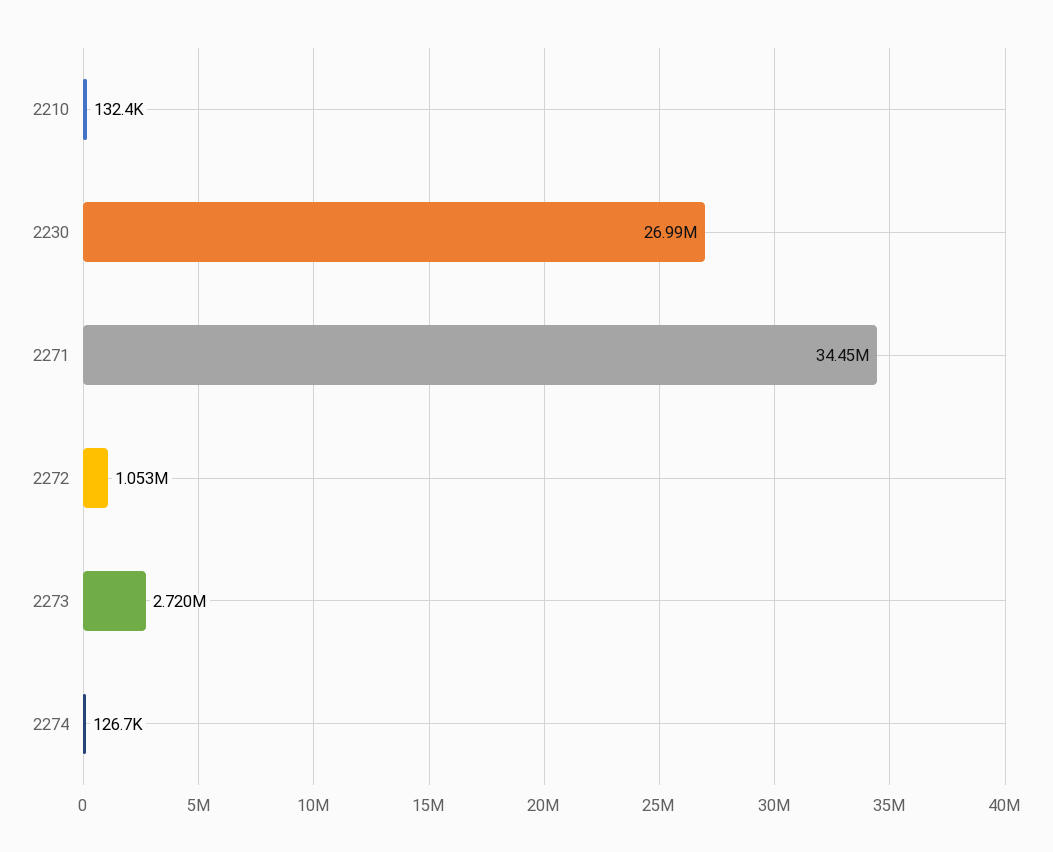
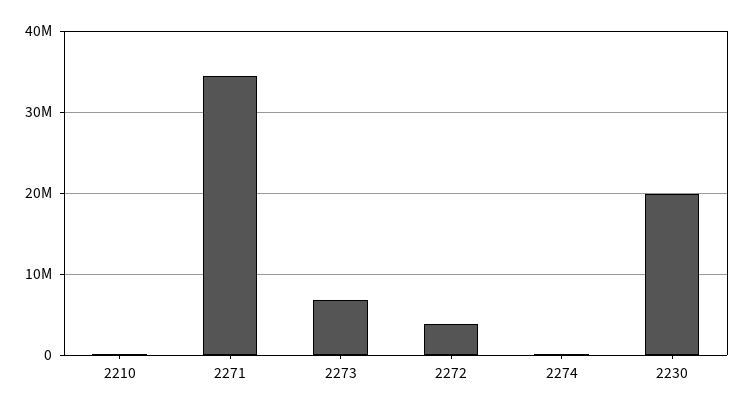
2230: 26990000 -> 20000000
2272: 1053000 -> 4000000
2273: 2720000 -> 7000000

